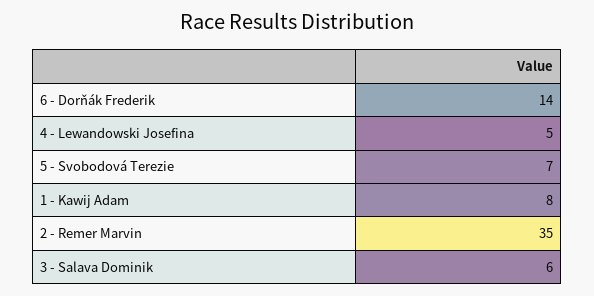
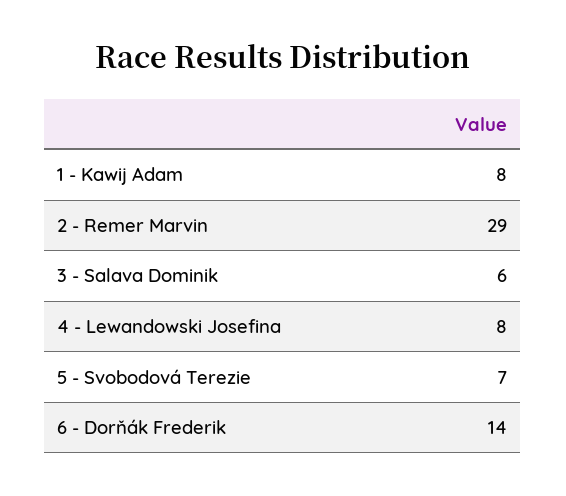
4 - Lewandowski Josefina: 5 -> 8
2 - Remer Marvin: 35 -> 29

